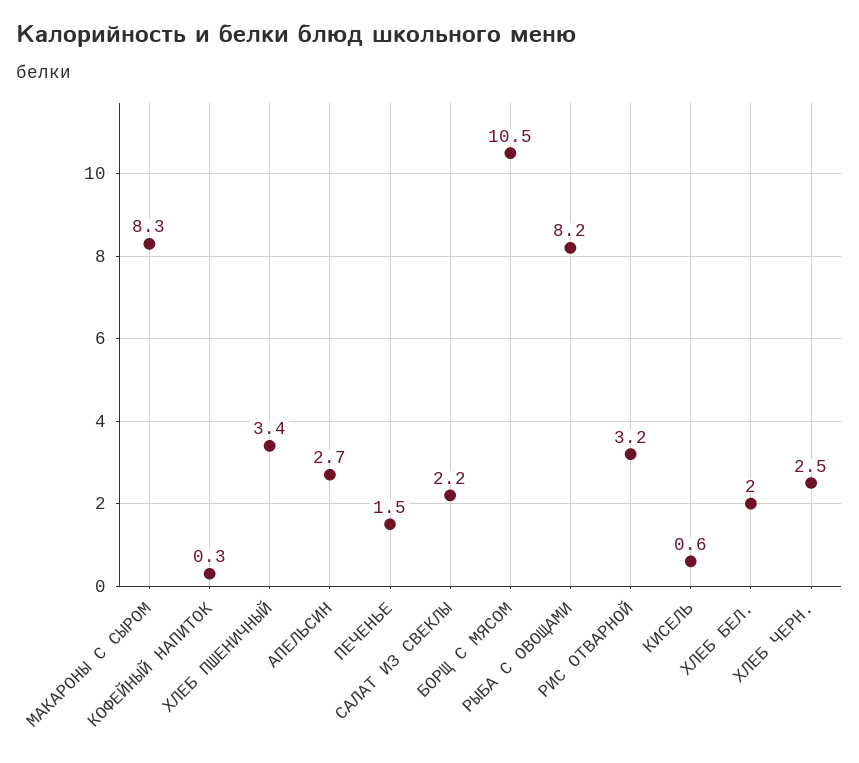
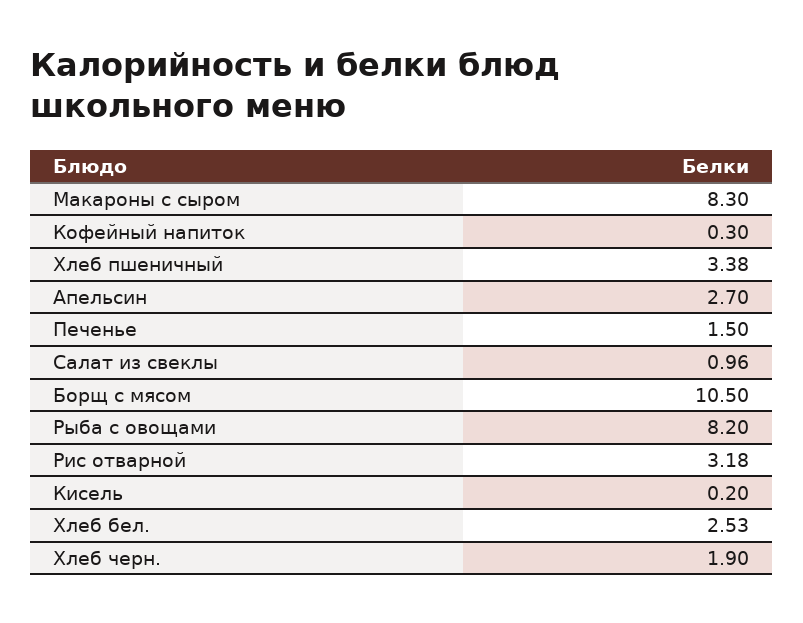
САЛАТ ИЗ СВЕКЛЫ: 2.2 -> 0.96
КИСЕЛЬ: 0.6 -> 0.2
ХЛЕБ БЕЛ.: 2 -> 2.53
ХЛЕБ ЧЕРН.: 2.5 -> 1.9

